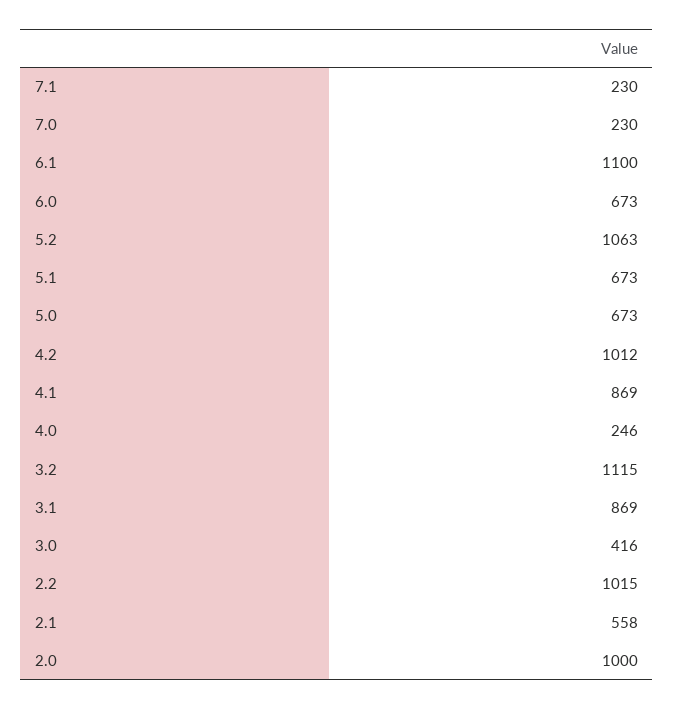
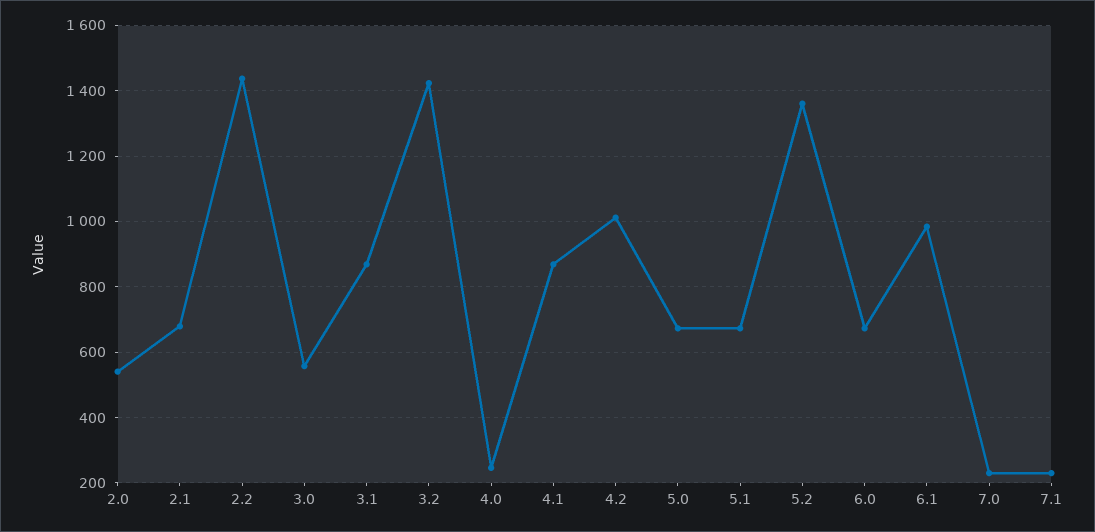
6.1: 1100 -> 980
5.2: 1063 -> 1360
3.2: 1115 -> 1420
3.0: 416 -> 560
2.2: 1015 -> 1440
2.1: 558 -> 680
2.0: 1000 -> 540

